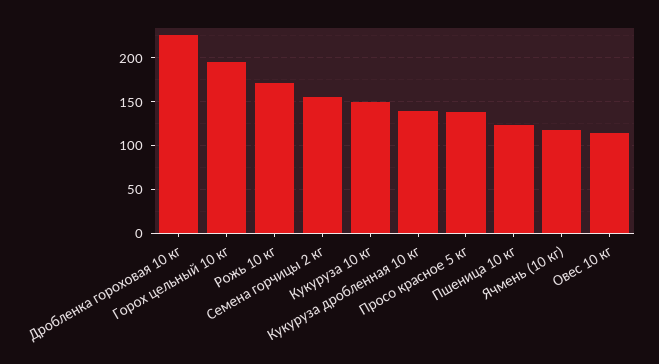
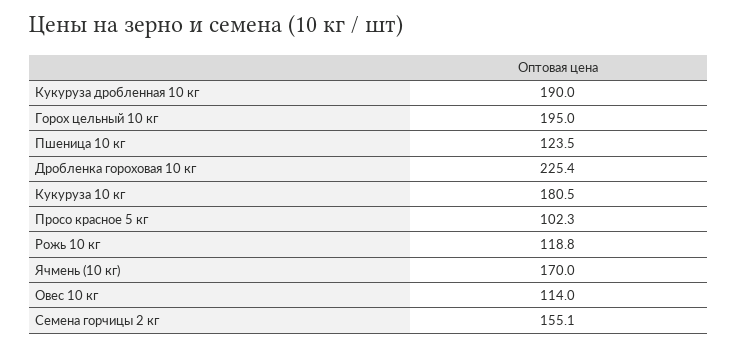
Рожь 10 кг: 170 -> 118.8
Кукуруза 10 кг: 150 -> 180.5
Кукуруза дробленная 10 кг: 140 -> 190
Просо красное 5 кг: 140 -> 102.3
Ячмень (10 кг): 120 -> 170

